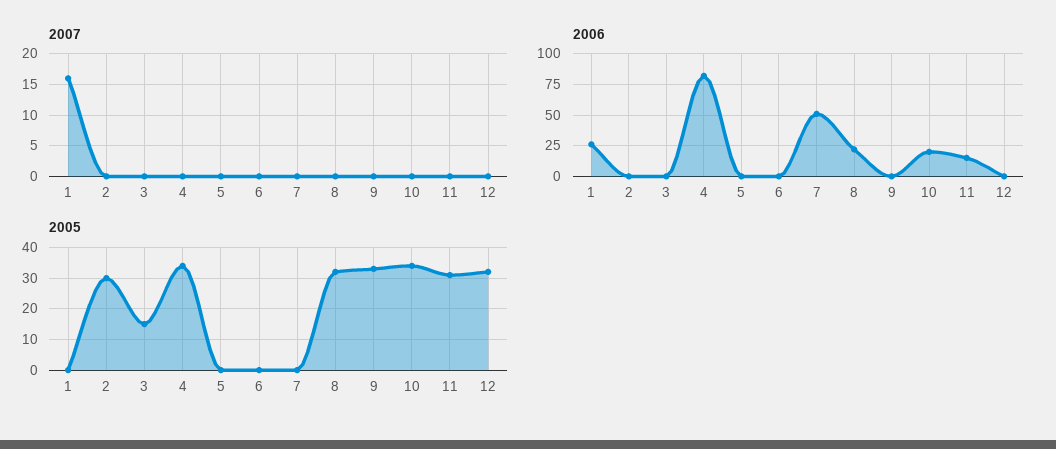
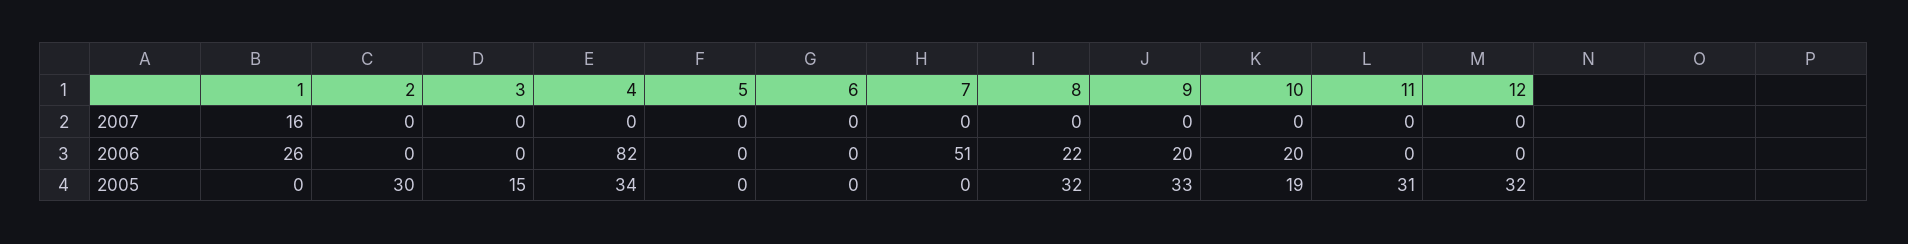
2006, 9: 0 -> 20
2006, 11: 15 -> 0
2005, 10: 35 -> 19

